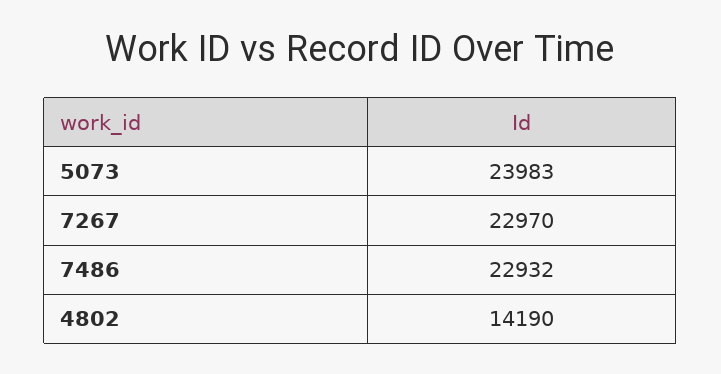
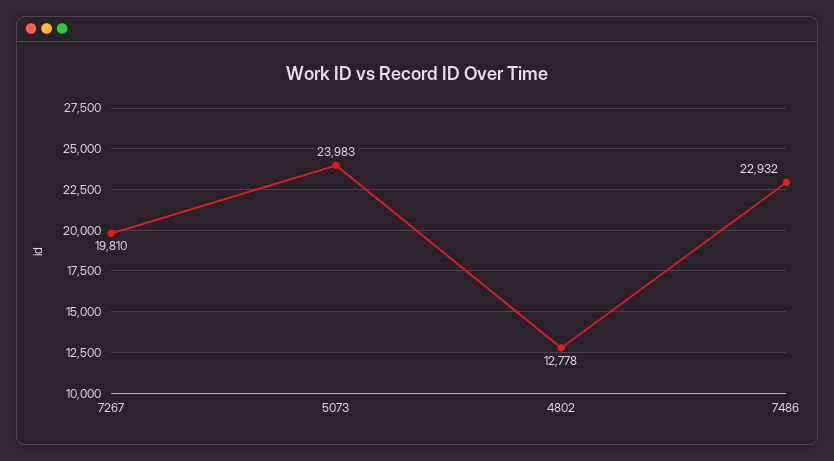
7267: 22970 -> 19810
4802: 14190 -> 12778

